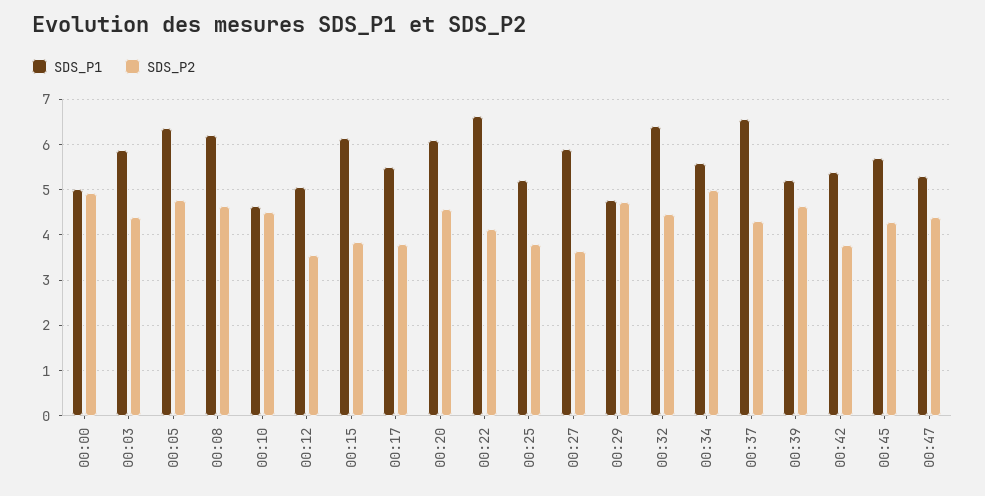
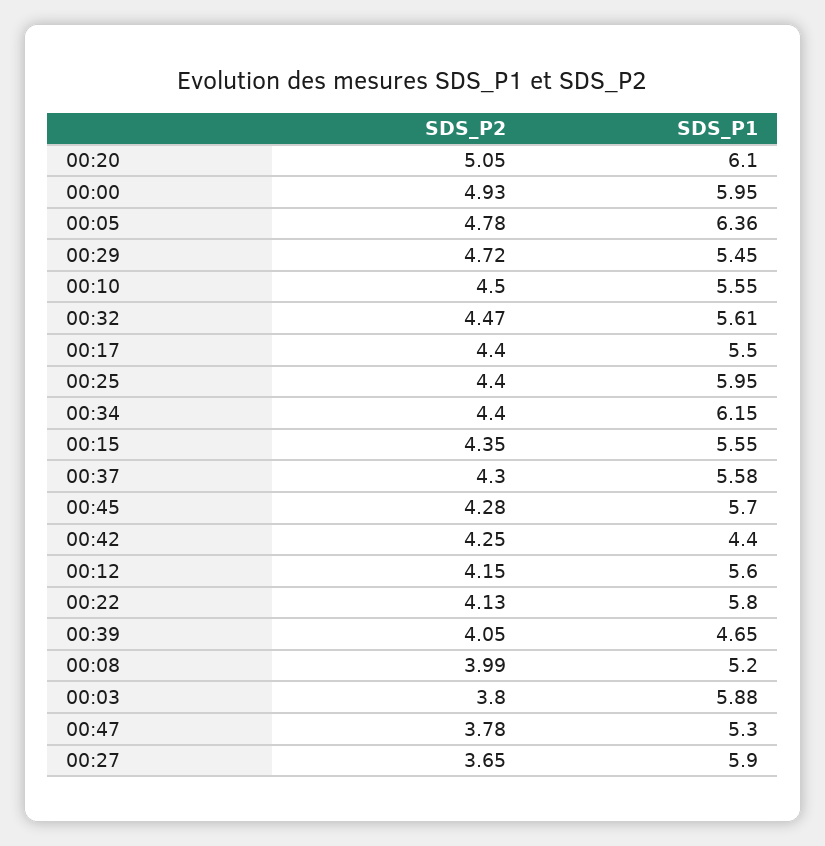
SDS_P1, 00:00: 5 -> 5.95
SDS_P2, 00:03: 4.4 -> 3.8
SDS_P1, 00:08: 6.2 -> 5.2
SDS_P2, 00:08: 4.6 -> 3.99
SDS_P1, 00:10: 4.6 -> 5.55
SDS_P1, 00:12: 5 -> 5.6
SDS_P2, 00:12: 3.6 -> 4.15
SDS_P1, 00:15: 6.2 -> 5.55
SDS_P2, 00:15: 3.8 -> 4.35
SDS_P2, 00:17: 3.8 -> 4.4
SDS_P2, 00:20: 4.6 -> 5.05
SDS_P1, 00:22: 6.6 -> 5.8
SDS_P1, 00:25: 5.2 -> 5.95
SDS_P2, 00:25: 3.8 -> 4.4
SDS_P1, 00:29: 4.8 -> 5.45
SDS_P1, 00:32: 6.4 -> 5.61
SDS_P1, 00:34: 5.6 -> 6.15
SDS_P2, 00:34: 5 -> 4.4
SDS_P1, 00:37: 6.6 -> 5.58
SDS_P1, 00:39: 5.2 -> 4.65
SDS_P2, 00:39: 4.6 -> 4.05
SDS_P1, 00:42: 5.4 -> 4.4
SDS_P2, 00:42: 3.8 -> 4.25
SDS_P2, 00:47: 4.4 -> 3.78

